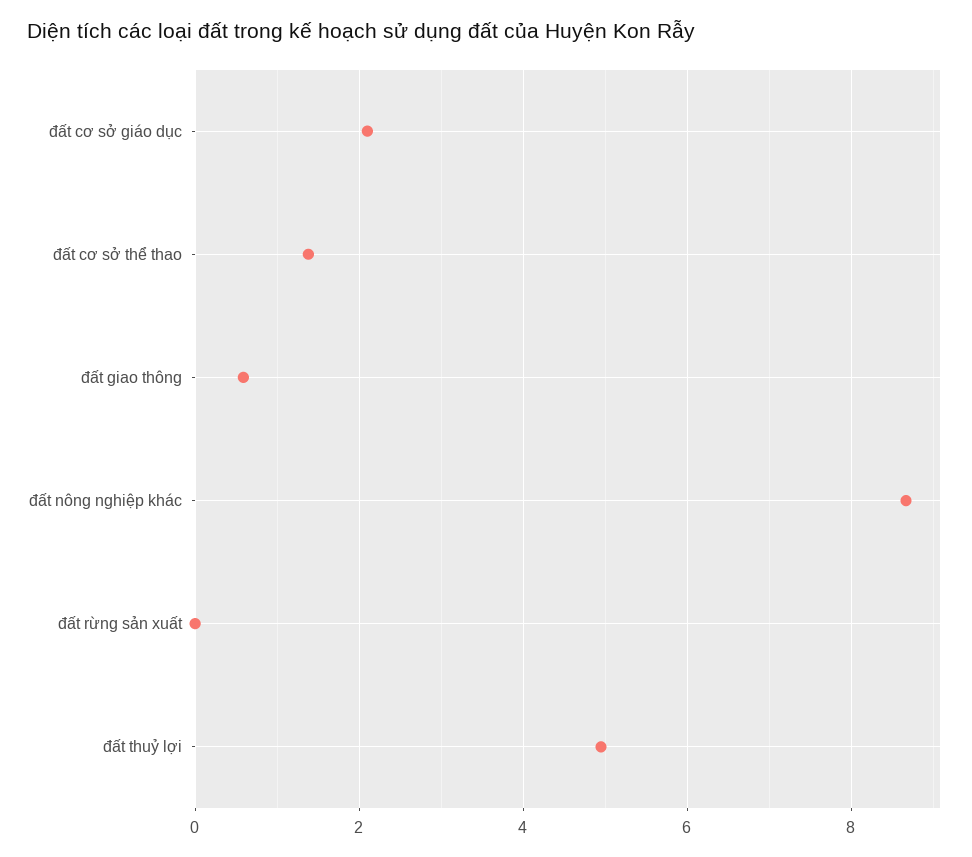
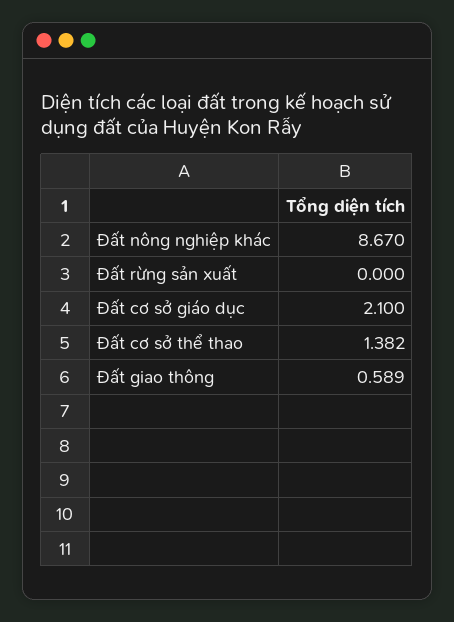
đất thuỷ lợi: 5 -> none

